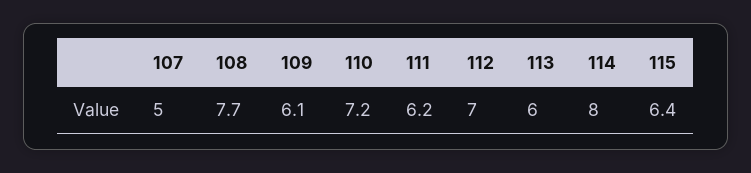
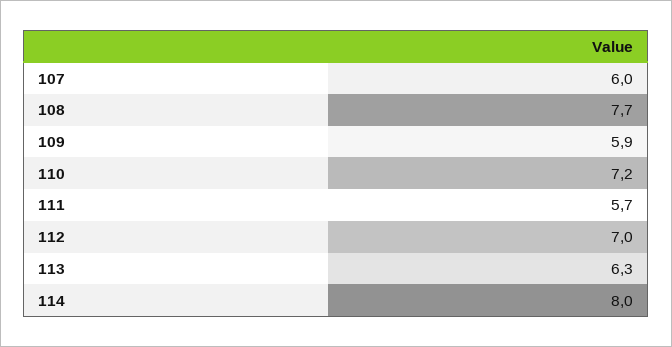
107: 5 -> 6
109: 6.1 -> 5.9
111: 6.2 -> 5.7
113: 6 -> 6.3
115: 6.4 -> none

